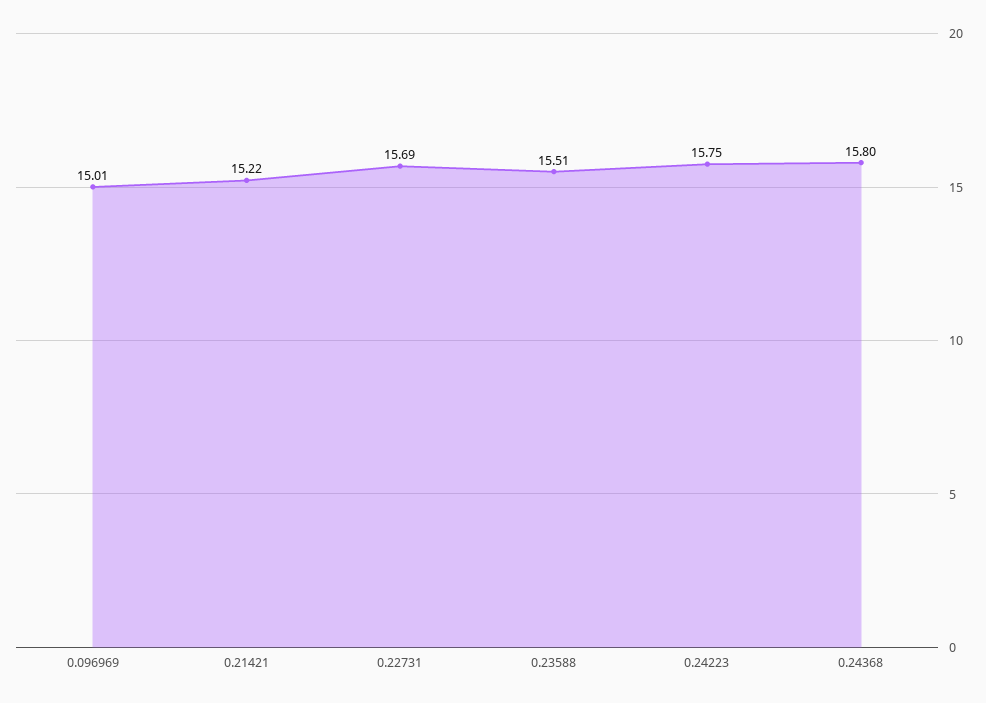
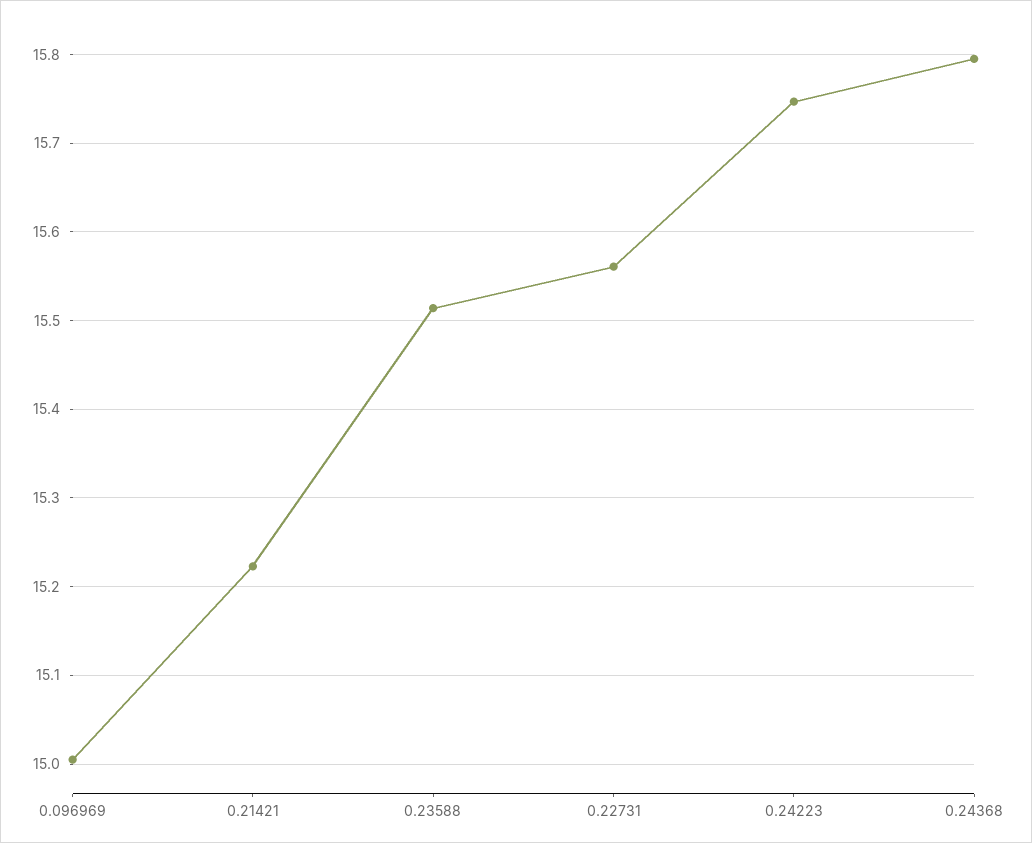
0.22731: 15.69 -> 15.56

